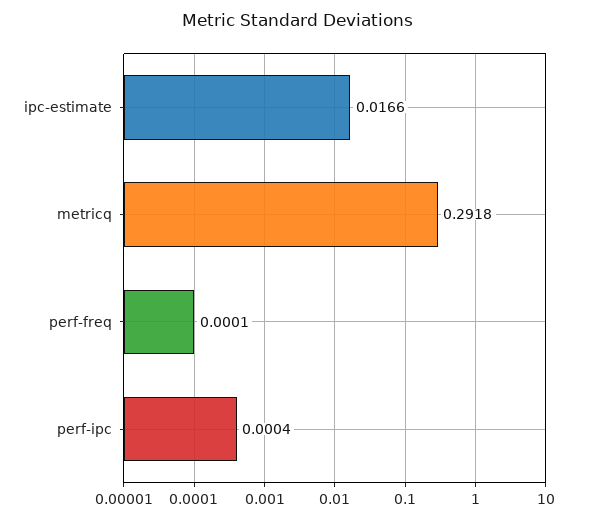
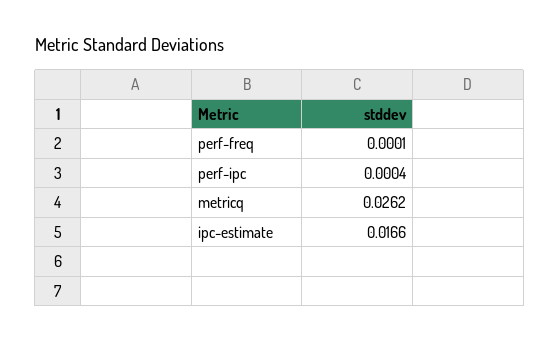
metricq: 0.2918 -> 0.0262

